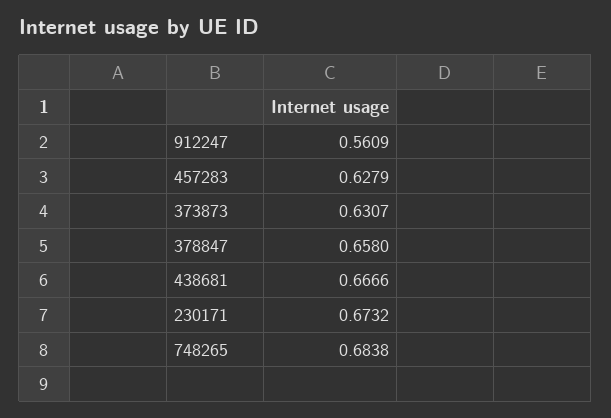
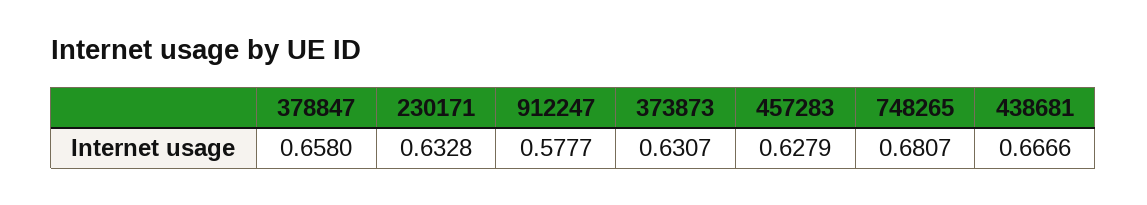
912247: 0.5609 -> 0.5777
230171: 0.6732 -> 0.6328
748265: 0.6838 -> 0.6807

